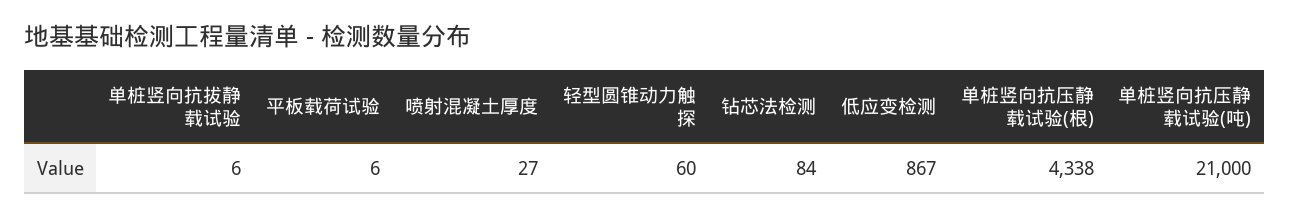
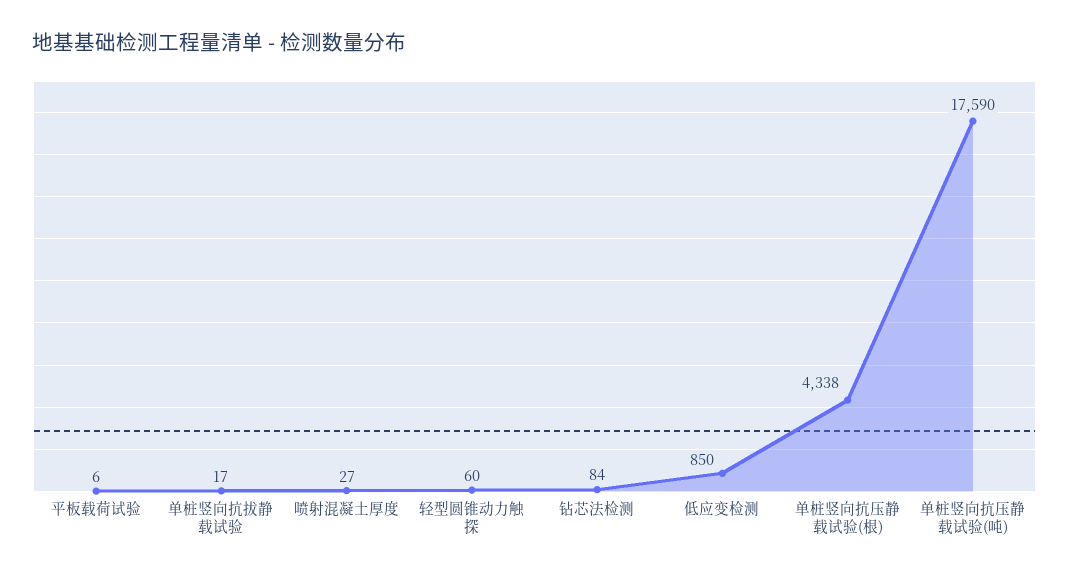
单桩竖向抗拔静载试验: 6 -> 17
低应变检测: 867 -> 850
单桩竖向抗压静载试验(吨): 21000 -> 17590

